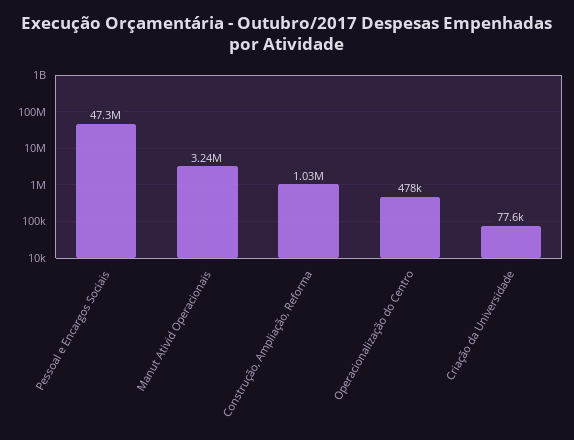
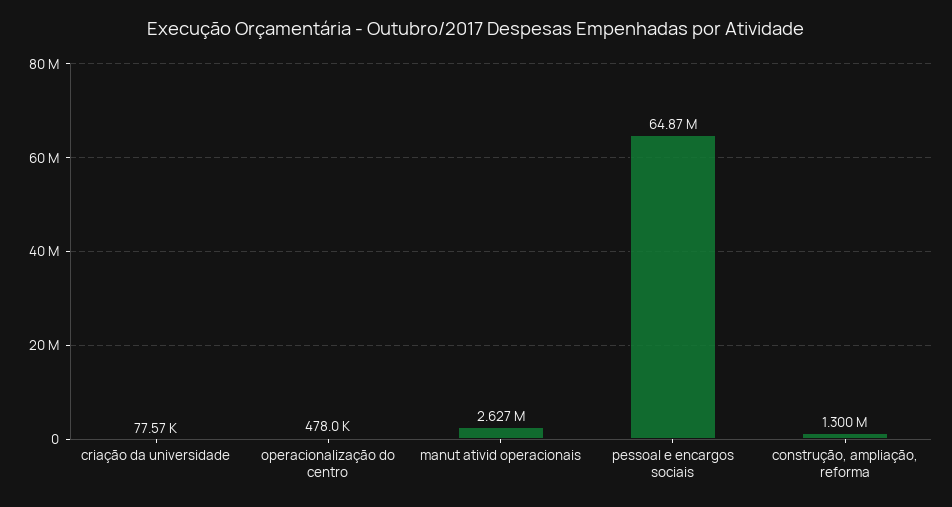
Pessoal e Encargos Sociais: 47300000 -> 64870000
Manut Ativid Operacionais: 3240000 -> 2627000
Construção, Ampliação, Reforma: 1030000 -> 1300000

